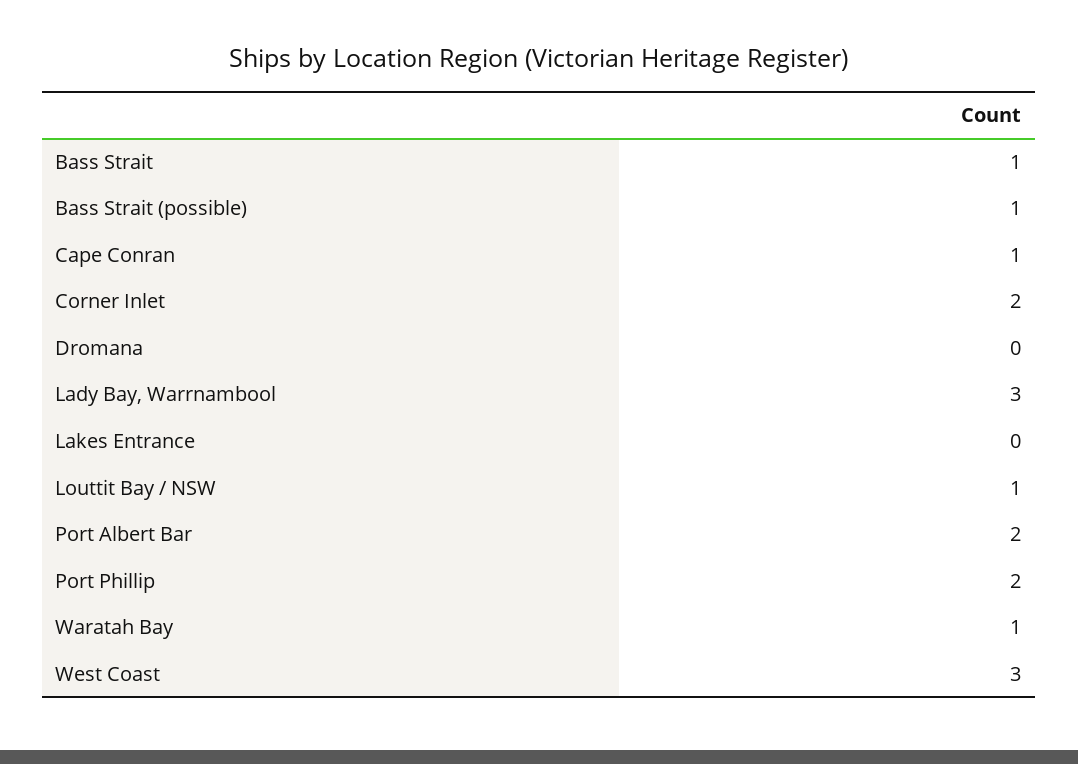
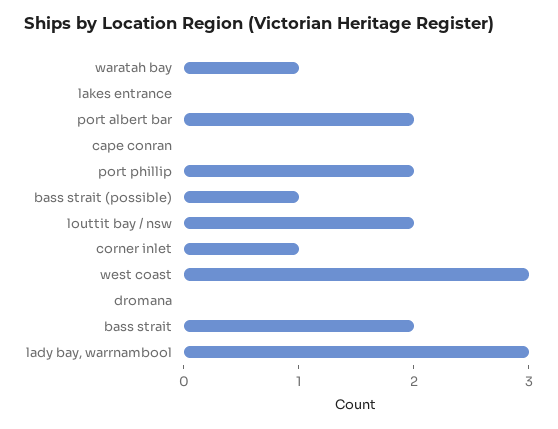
Bass Strait: 1 -> 2
Cape Conran: 1 -> 0
Corner Inlet: 2 -> 1
Louttit Bay / NSW: 1 -> 2

